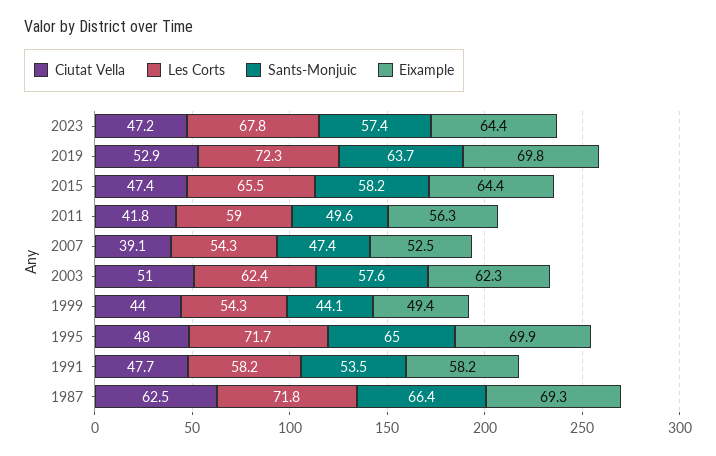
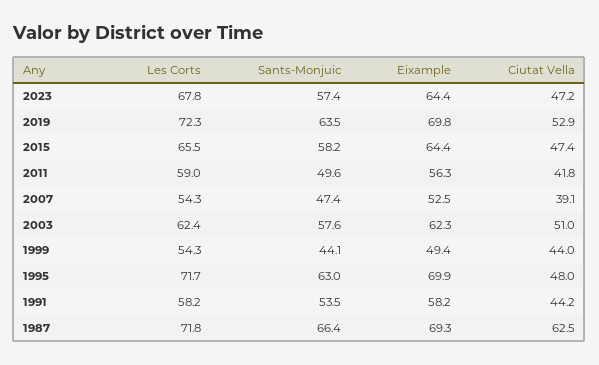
Sants-Monjuic, 2019: 63.7 -> 63.5
Sants-Monjuic, 1995: 65 -> 63
Ciutat Vella, 1991: 47.7 -> 44.2

